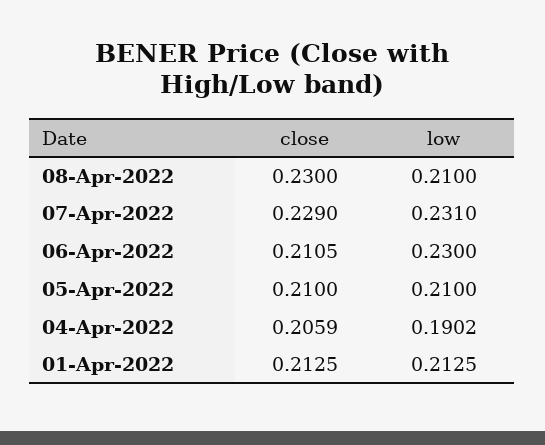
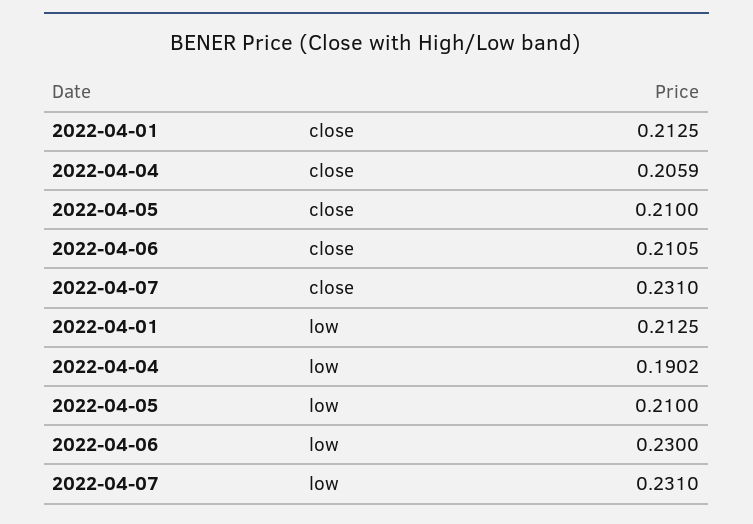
close, 08-Apr-2022: 0.23 -> none
low, 08-Apr-2022: 0.21 -> none
close, 07-Apr-2022: 0.229 -> 0.231

